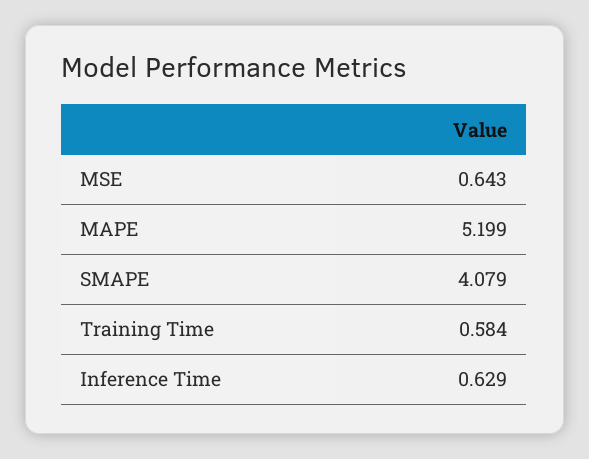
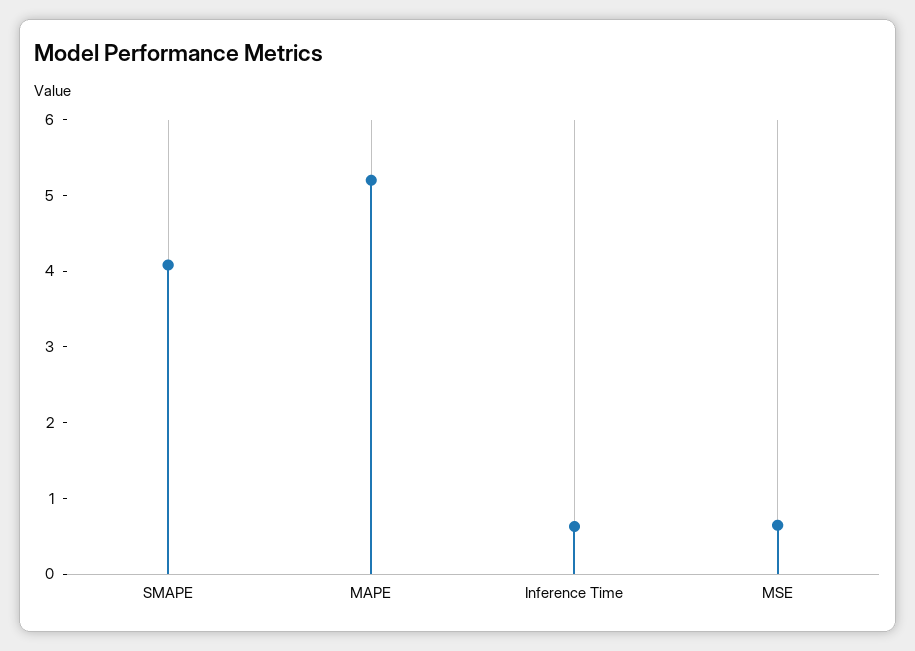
Training Time: 0.584 -> none

